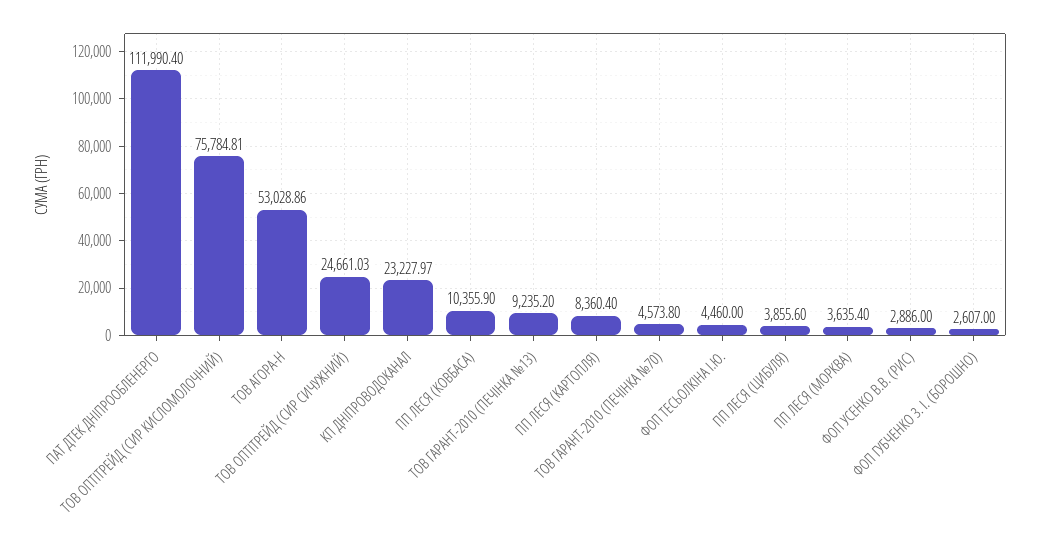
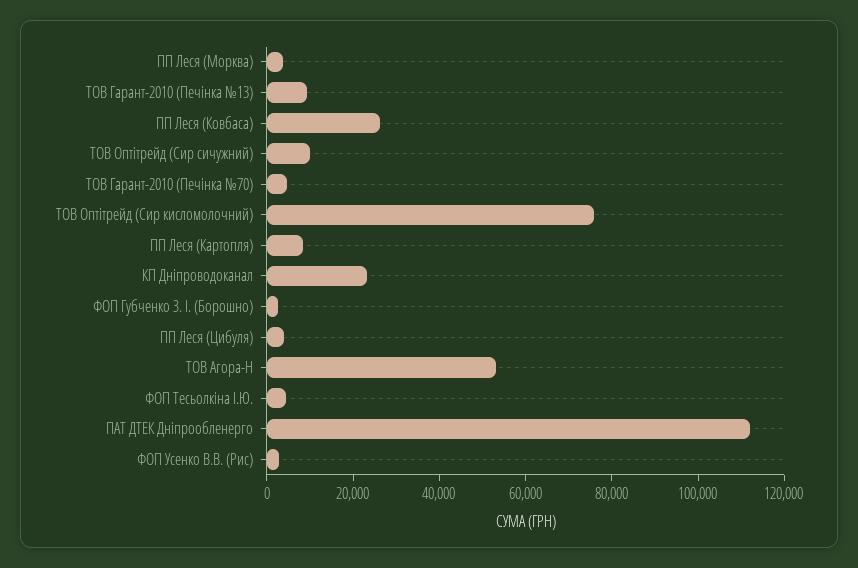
ТОВ ОПТІТРЕЙД (СИР СИЧУЖНИЙ): 24661.03 -> 10000
ПП ЛЕСЯ (КОВБАСА): 10355.9 -> 25000

